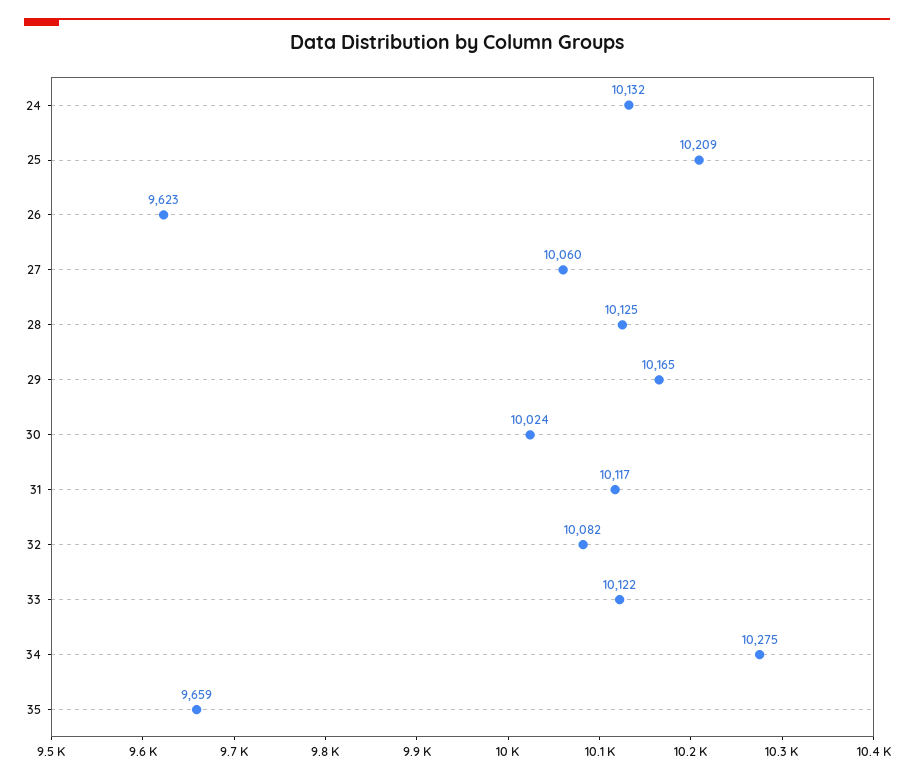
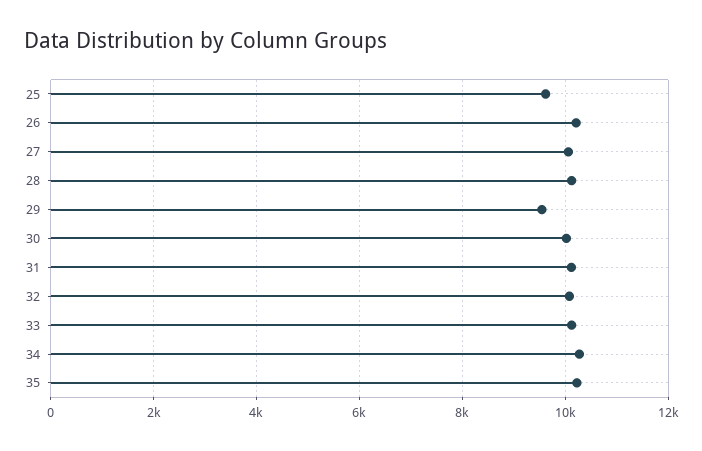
24: 10132 -> none
25: 10209 -> 9600
26: 9623 -> 10200
29: 10165 -> 9600
35: 9659 -> 10200

